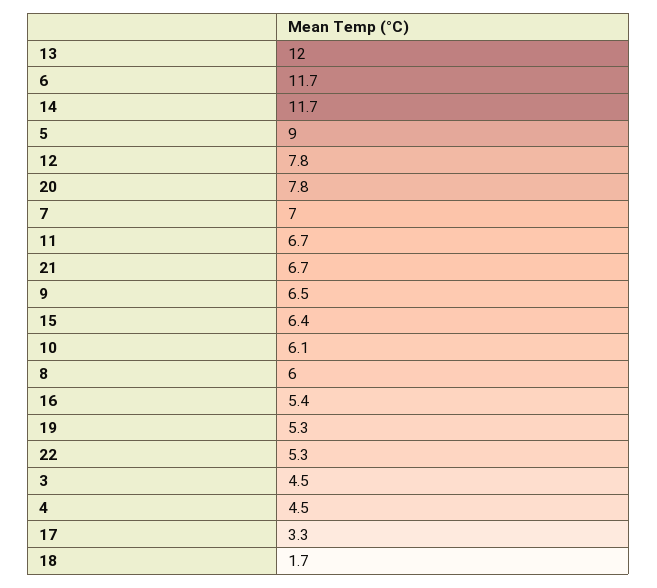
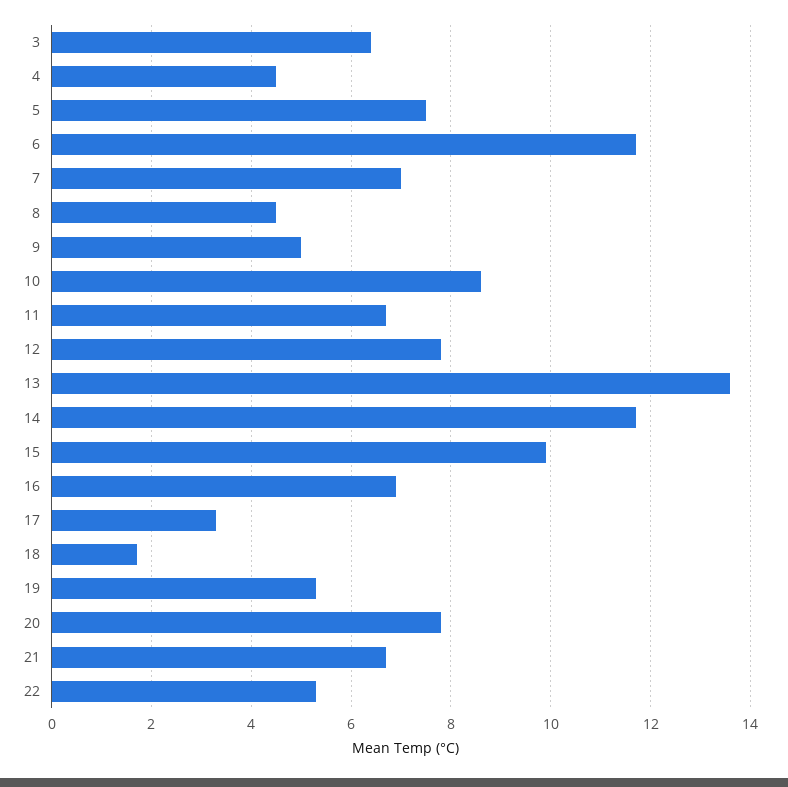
13: 12 -> 13.5
5: 9 -> 7.5
9: 6.5 -> 5
15: 6.4 -> 10
10: 6.1 -> 8.5
8: 6 -> 4.5
16: 5.4 -> 7
3: 4.5 -> 6.5

